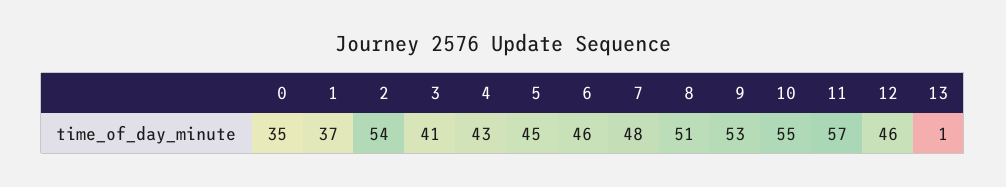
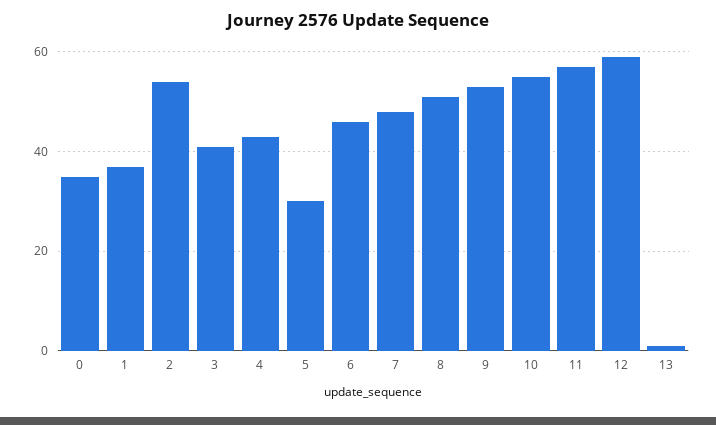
5: 45 -> 30
12: 46 -> 60

